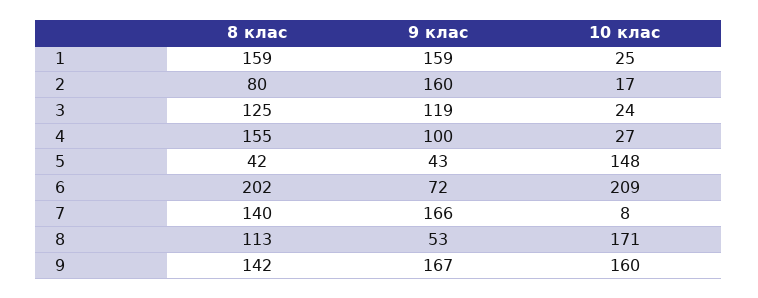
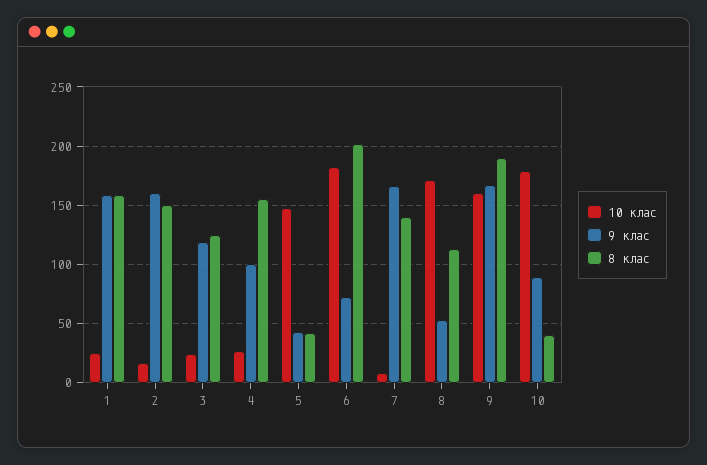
8 клас, 2: 80 -> 150
10 клас, 6: 209 -> 180
8 клас, 9: 142 -> 190
10 клас, 10: none -> 180
9 клас, 10: none -> 90
8 клас, 10: none -> 40

